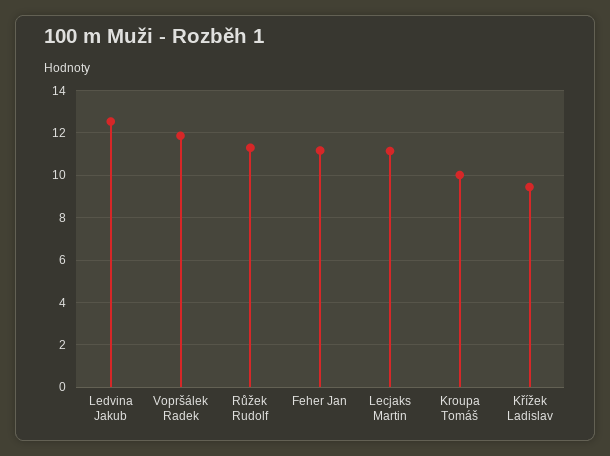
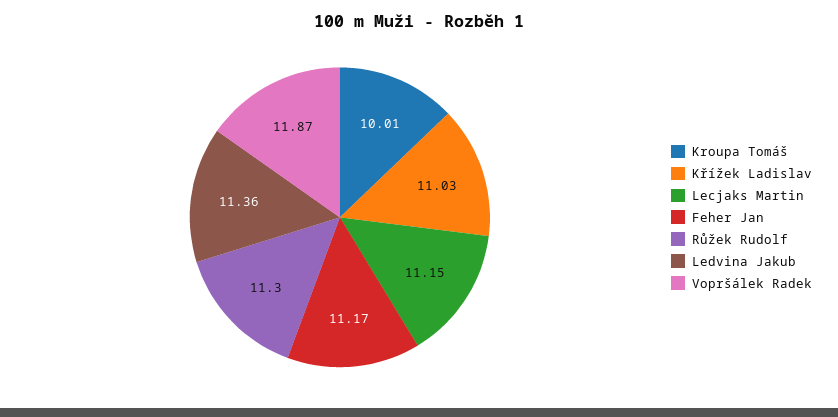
Ledvina Jakub: 12.5 -> 11.36
Křížek Ladislav: 9.5 -> 11.03

